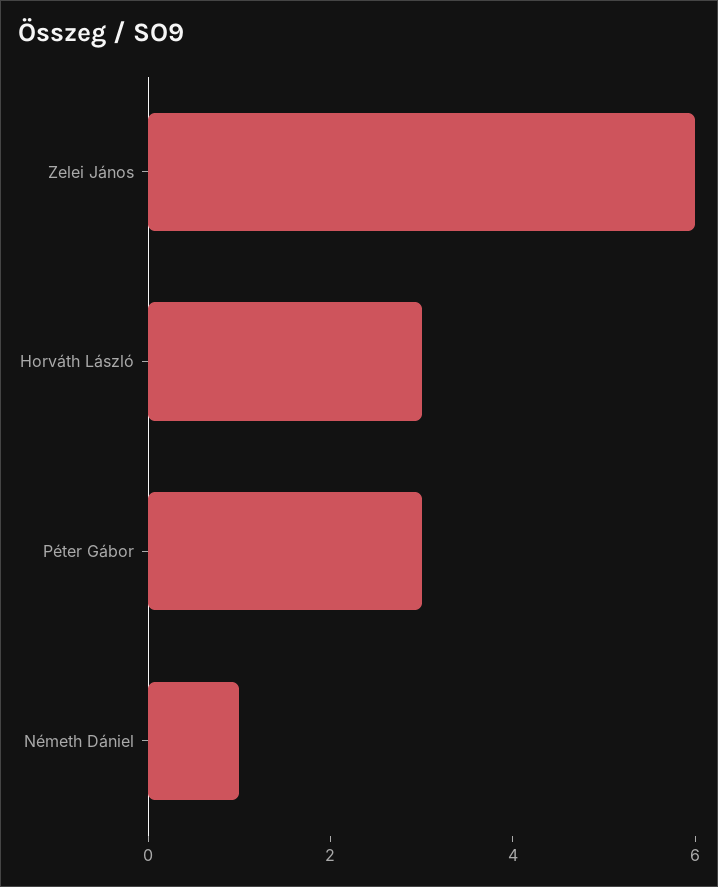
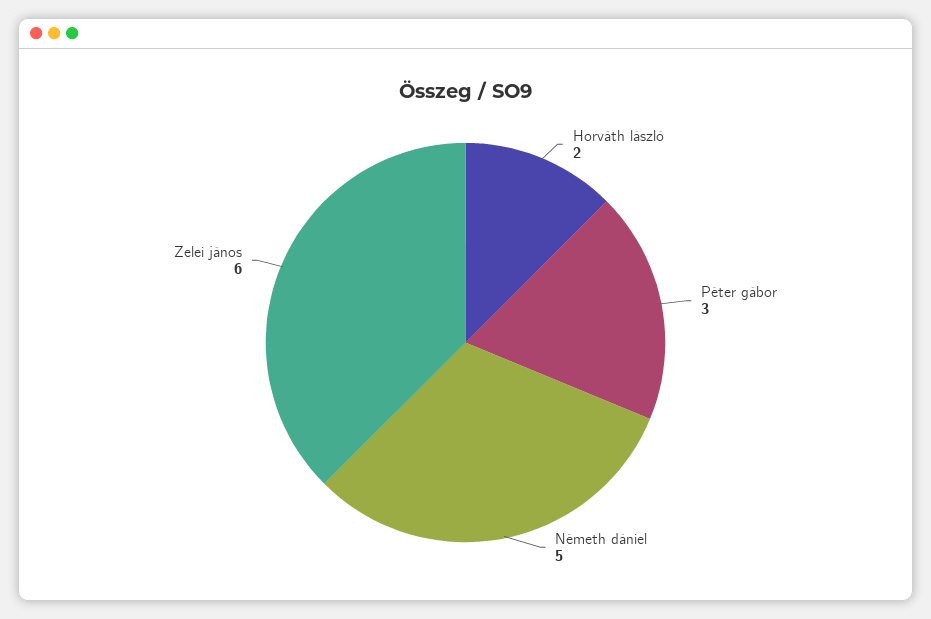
Horváth László: 3 -> 2
Németh Dániel: 1 -> 5

